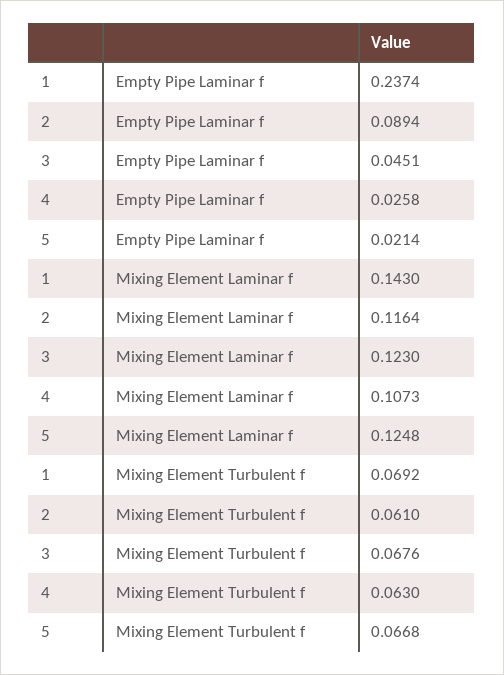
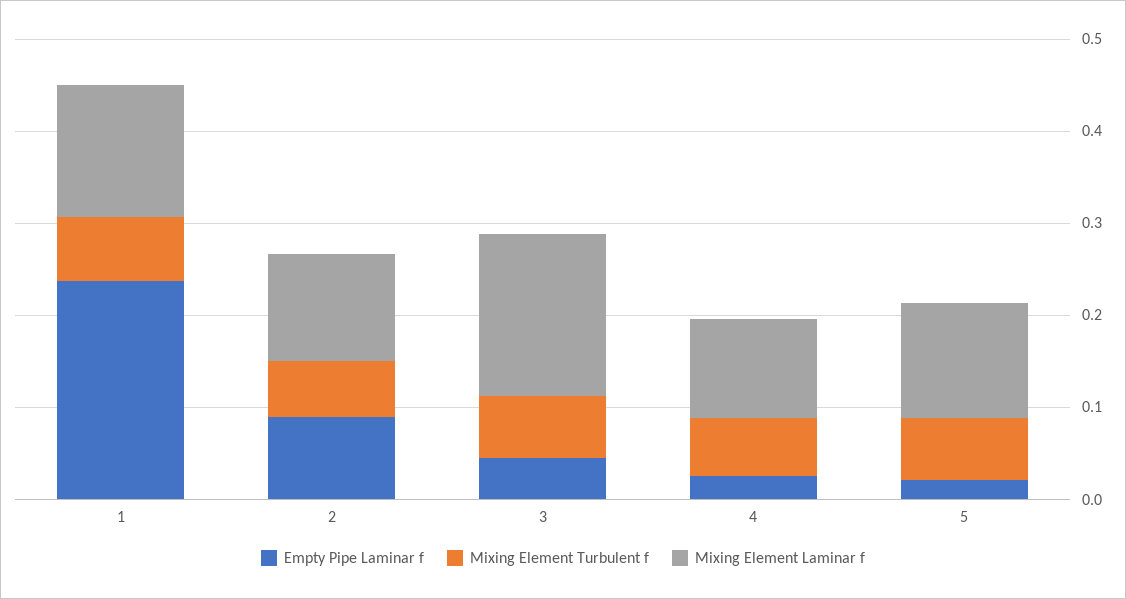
Mixing Element Laminar f, 3: 0.123 -> 0.18

